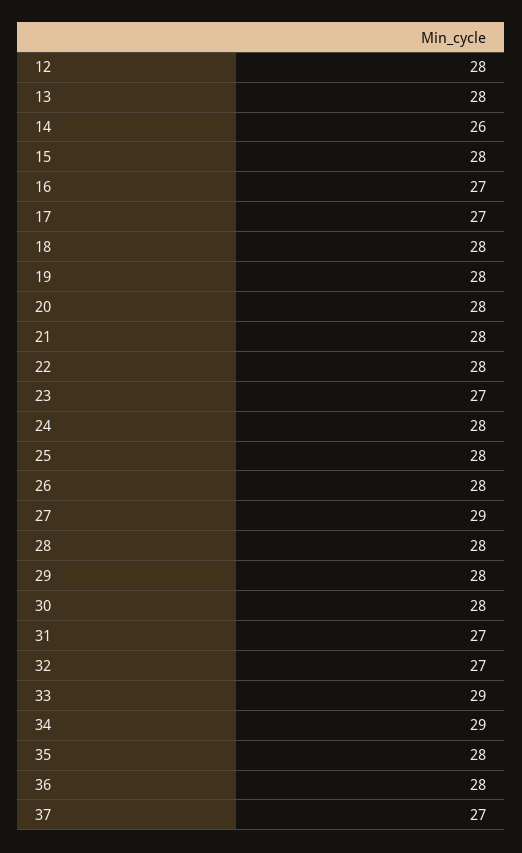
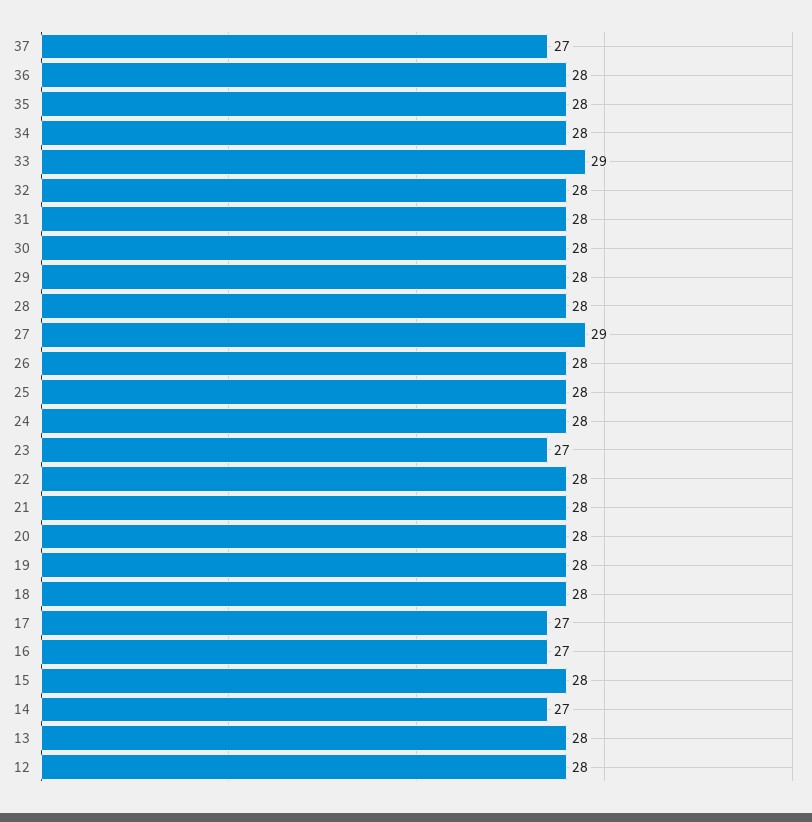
14: 26 -> 27
31: 27 -> 28
32: 27 -> 28
34: 29 -> 28

